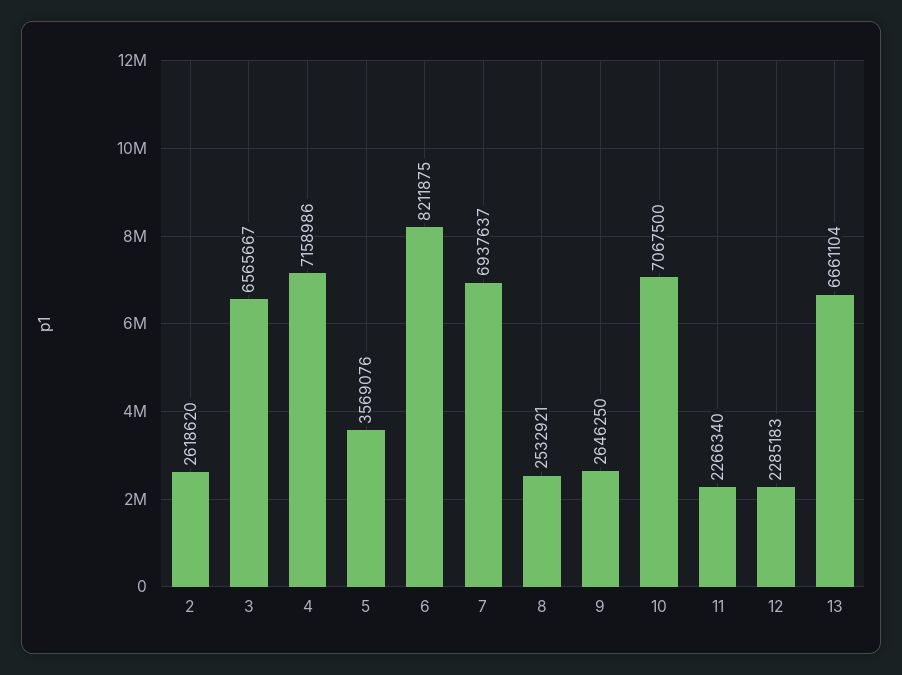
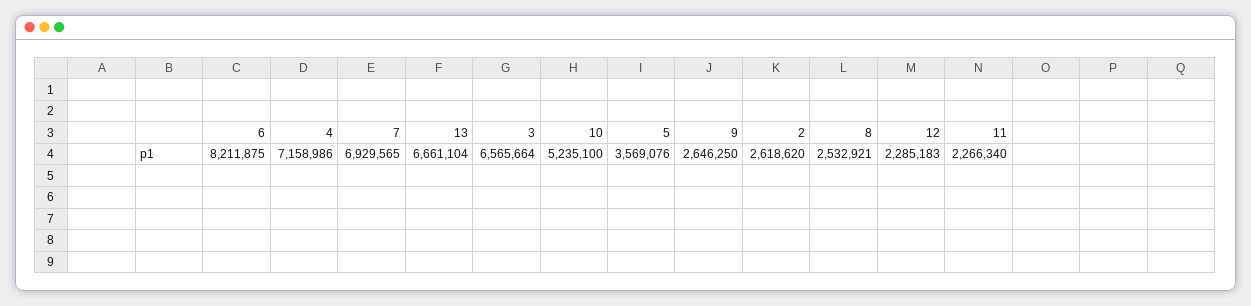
3: 6565667 -> 6565664
7: 6937637 -> 6929565
10: 7067500 -> 5235100

